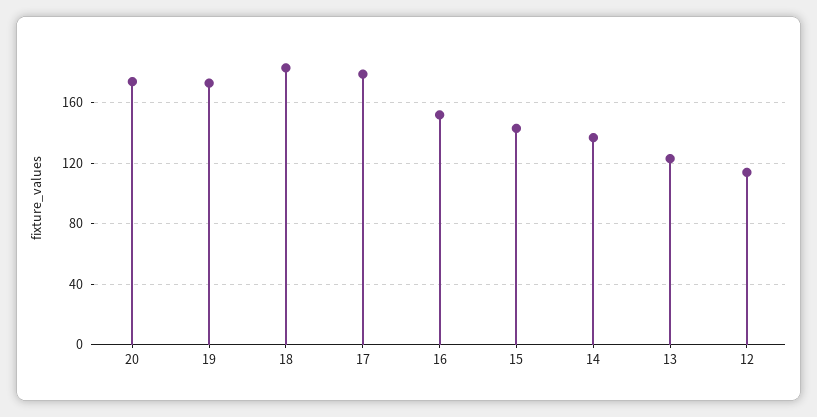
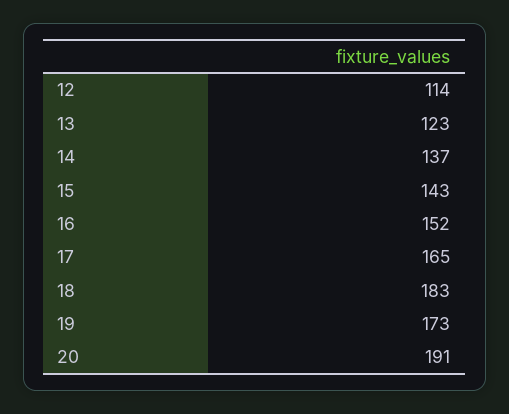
20: 175 -> 191
17: 180 -> 165

